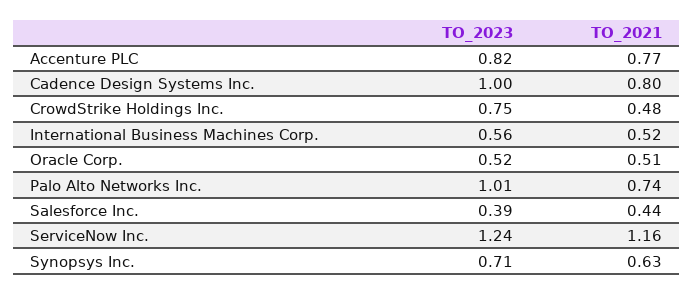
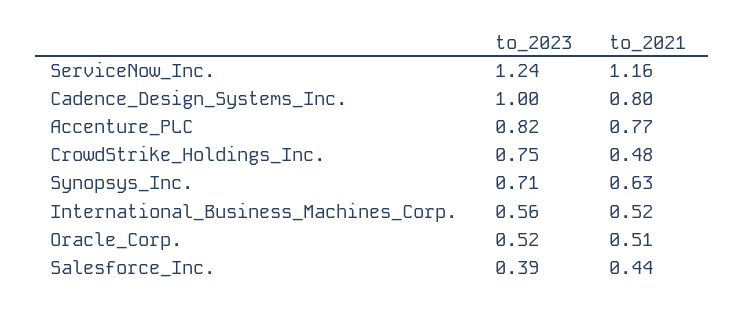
TO_2023, Palo Alto Networks Inc.: 1.01 -> none
TO_2021, Palo Alto Networks Inc.: 0.74 -> none

